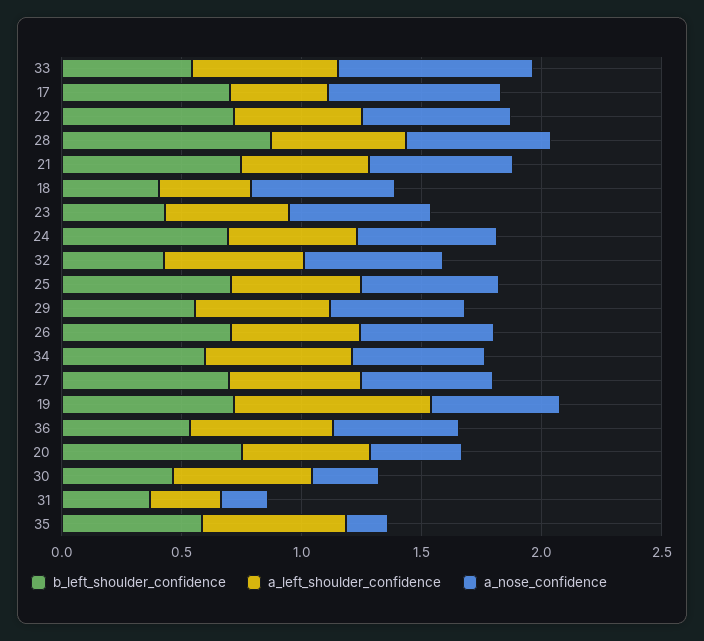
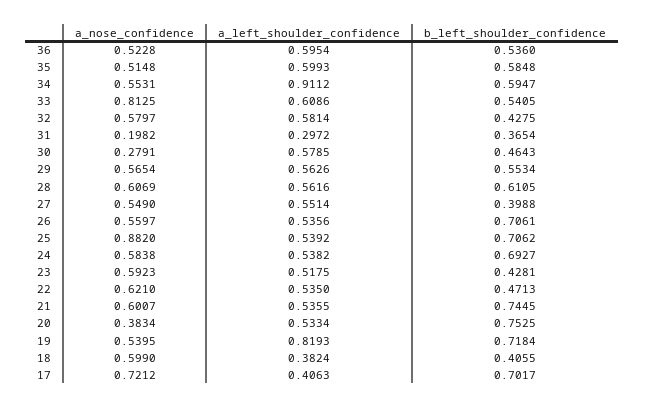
b_left_shoulder_confidence, 22: 0.7 -> 0.4713
b_left_shoulder_confidence, 28: 0.9 -> 0.6105
a_nose_confidence, 25: 0.6 -> 0.882
a_left_shoulder_confidence, 34: 0.6 -> 0.9112
b_left_shoulder_confidence, 27: 0.7 -> 0.3988
a_nose_confidence, 35: 0.2 -> 0.5148

